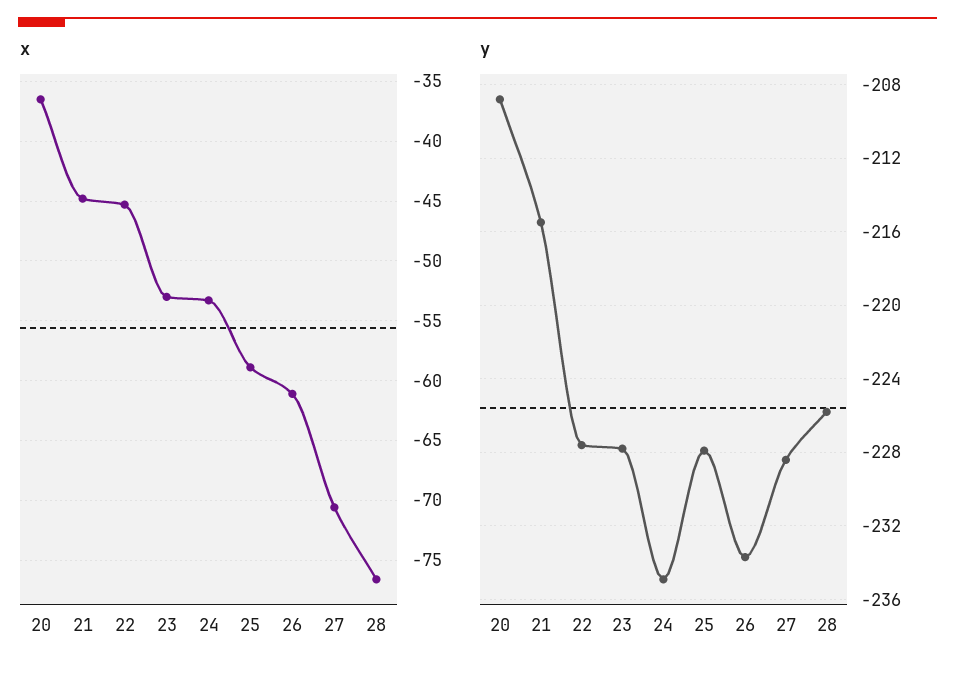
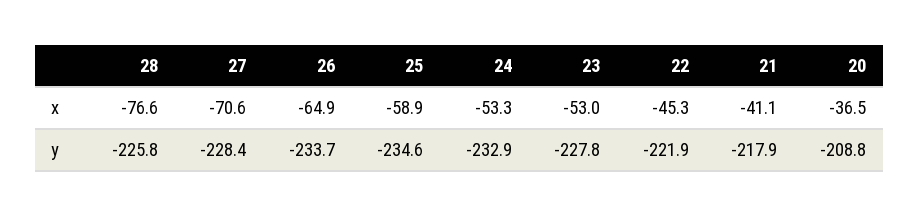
x, 21: -45 -> -41.1
x, 26: -61 -> -64.9
y, 21: -215.5 -> -217.9
y, 22: -227.5 -> -221.9
y, 24: -235 -> -232.9
y, 25: -228 -> -234.6

